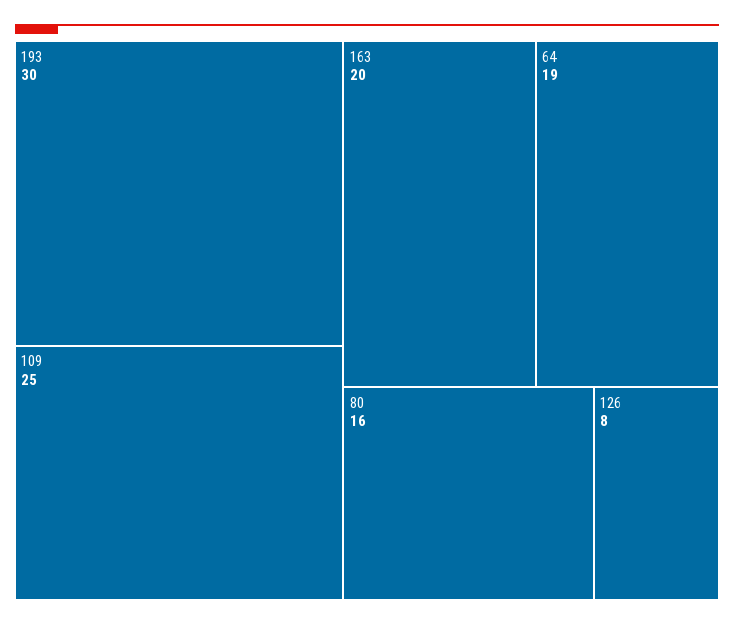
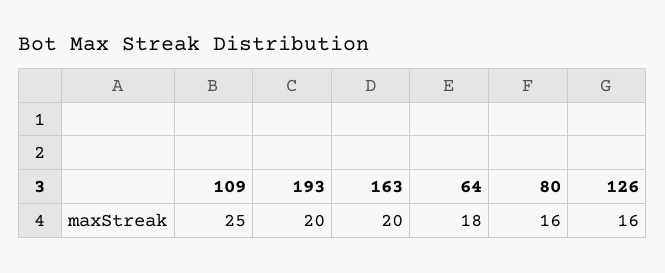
193: 30 -> 20
64: 19 -> 18
126: 8 -> 16

